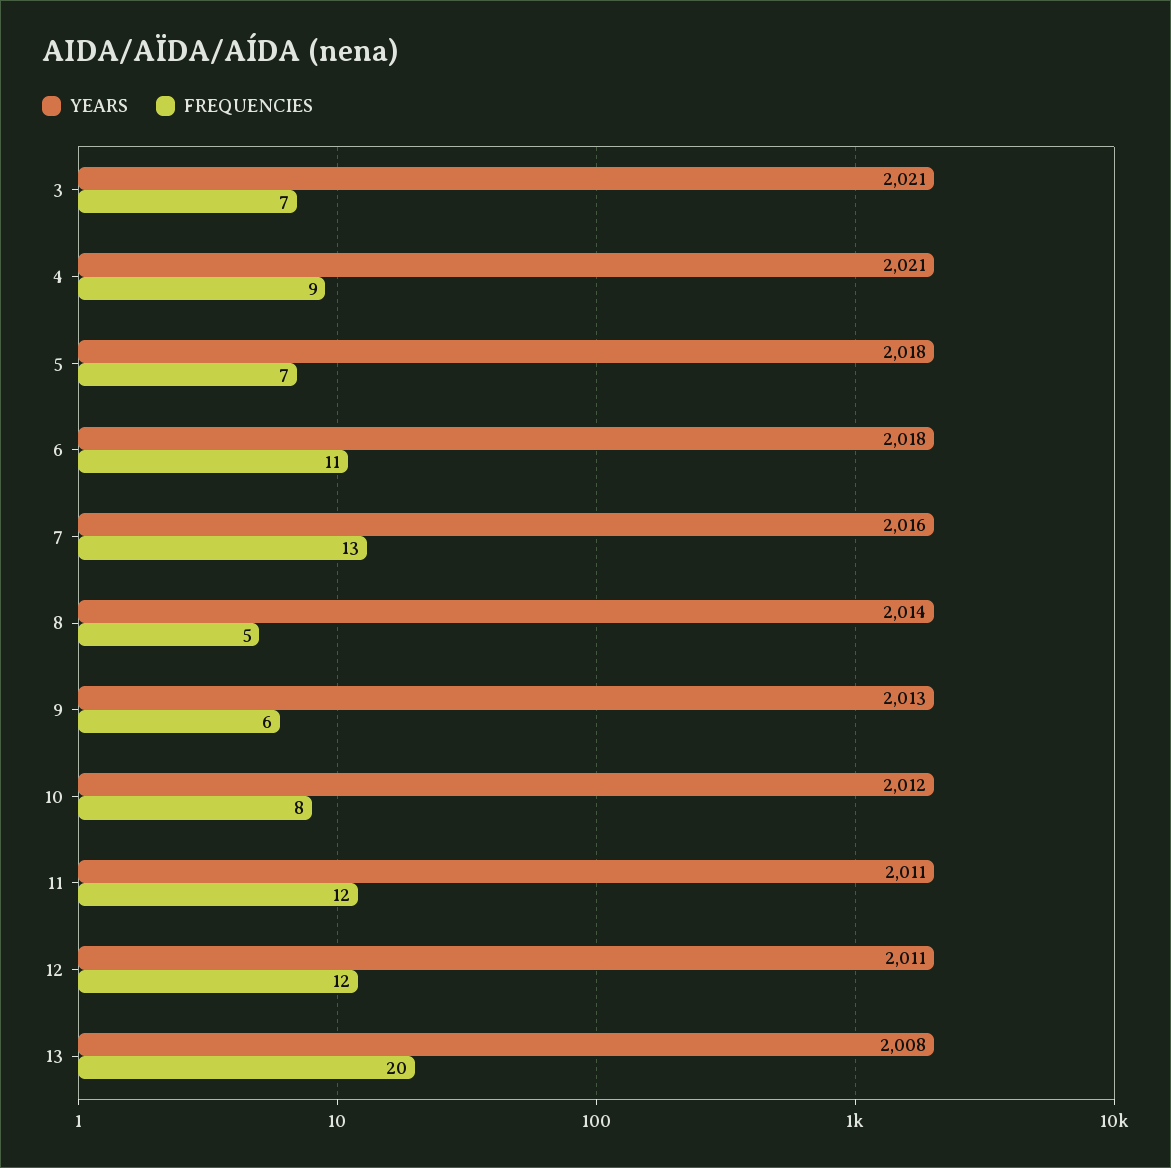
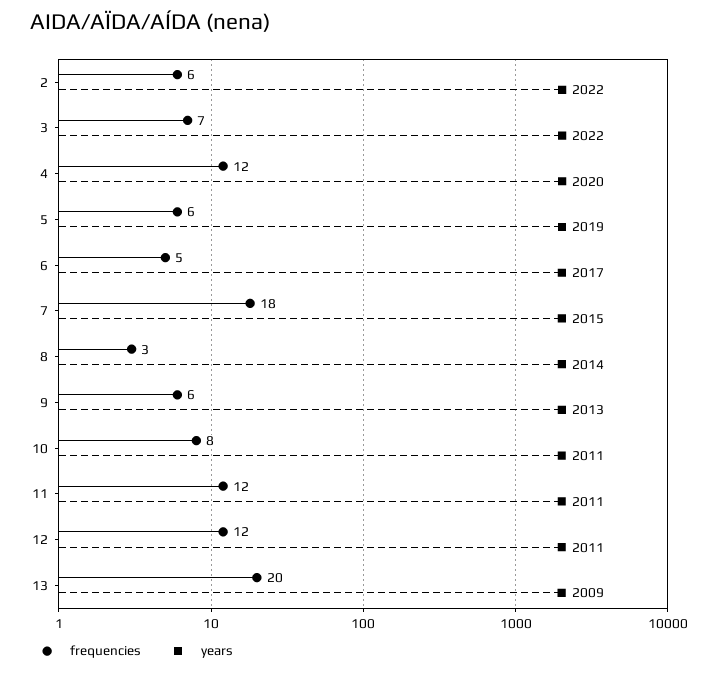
YEARS, 3: 2021 -> 2022
YEARS, 4: 2021 -> 2020
FREQUENCIES, 4: 9 -> 12
YEARS, 5: 2018 -> 2019
FREQUENCIES, 5: 7 -> 6
YEARS, 6: 2018 -> 2017
FREQUENCIES, 6: 11 -> 5
YEARS, 7: 2016 -> 2015
FREQUENCIES, 7: 13 -> 18
FREQUENCIES, 8: 5 -> 3
YEARS, 10: 2012 -> 2011
YEARS, 13: 2008 -> 2009
FREQUENCIES, 2: none -> 6
YEARS, 2: none -> 2022

